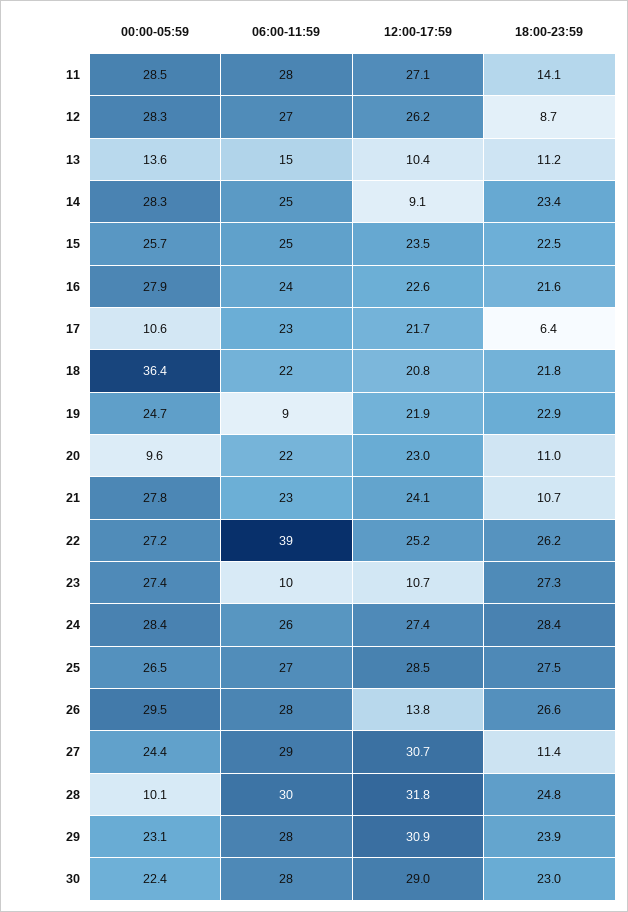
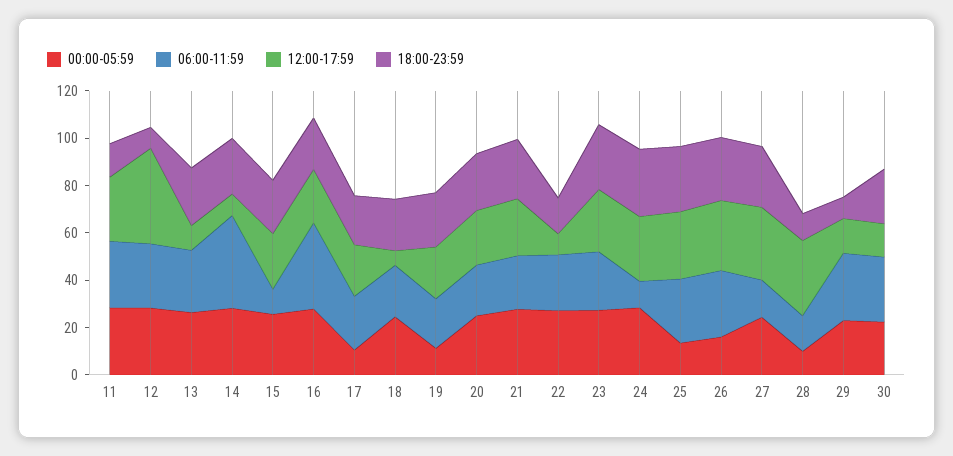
12:00-17:59, 12: 26.2 -> 40
00:00-05:59, 13: 13.6 -> 25
06:00-11:59, 13: 15 -> 25
18:00-23:59, 13: 11.2 -> 25
06:00-11:59, 14: 25 -> 40
06:00-11:59, 15: 25 -> 10
06:00-11:59, 16: 24 -> 35
18:00-23:59, 17: 6.4 -> 20
00:00-05:59, 18: 36.4 -> 25
12:00-17:59, 18: 20.8 -> 5
00:00-05:59, 19: 24.7 -> 10
06:00-11:59, 19: 9 -> 20
00:00-05:59, 20: 9.6 -> 25
18:00-23:59, 20: 11 -> 25
18:00-23:59, 21: 10.7 -> 25
06:00-11:59, 22: 39 -> 25
12:00-17:59, 22: 25.2 -> 10
18:00-23:59, 22: 26.2 -> 15
06:00-11:59, 23: 10 -> 25
12:00-17:59, 23: 10.7 -> 25
06:00-11:59, 24: 26 -> 10
00:00-05:59, 25: 26.5 -> 15
00:00-05:59, 26: 29.5 -> 15
12:00-17:59, 26: 13.8 -> 30
06:00-11:59, 27: 29 -> 15
18:00-23:59, 27: 11.4 -> 25
06:00-11:59, 28: 30 -> 15
18:00-23:59, 28: 24.8 -> 10
12:00-17:59, 29: 30.9 -> 15
18:00-23:59, 29: 23.9 -> 10
12:00-17:59, 30: 29 -> 15

